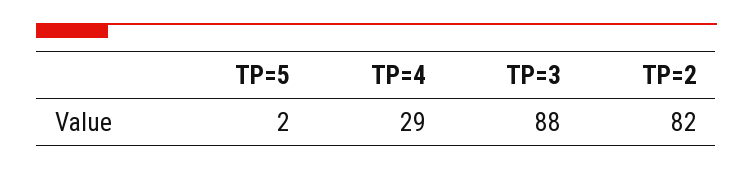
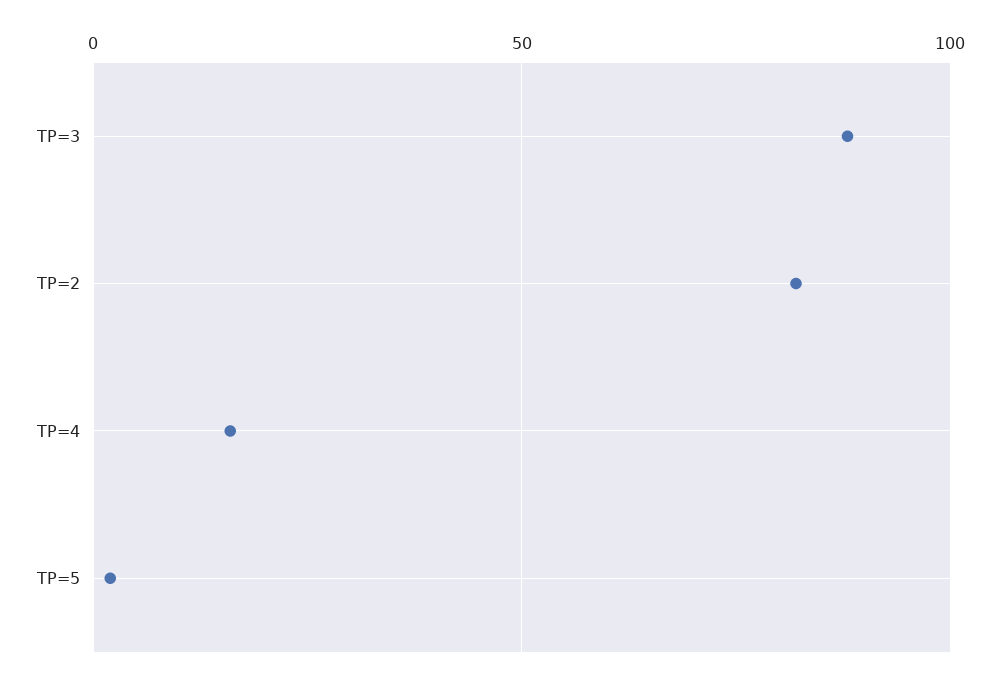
TP=4: 29 -> 15

